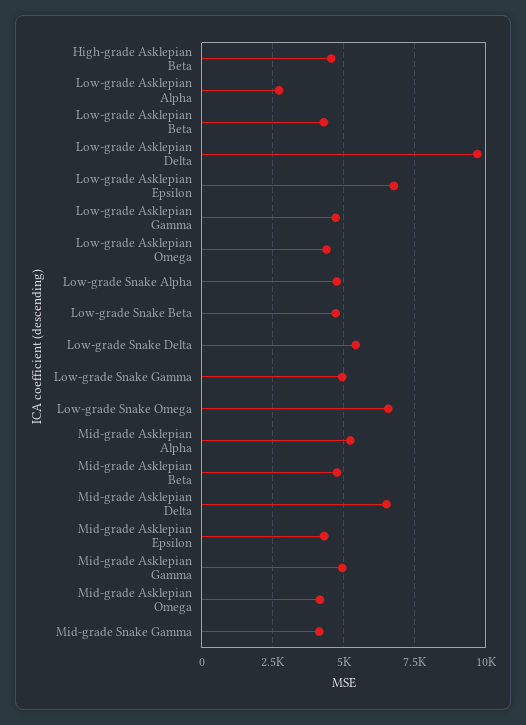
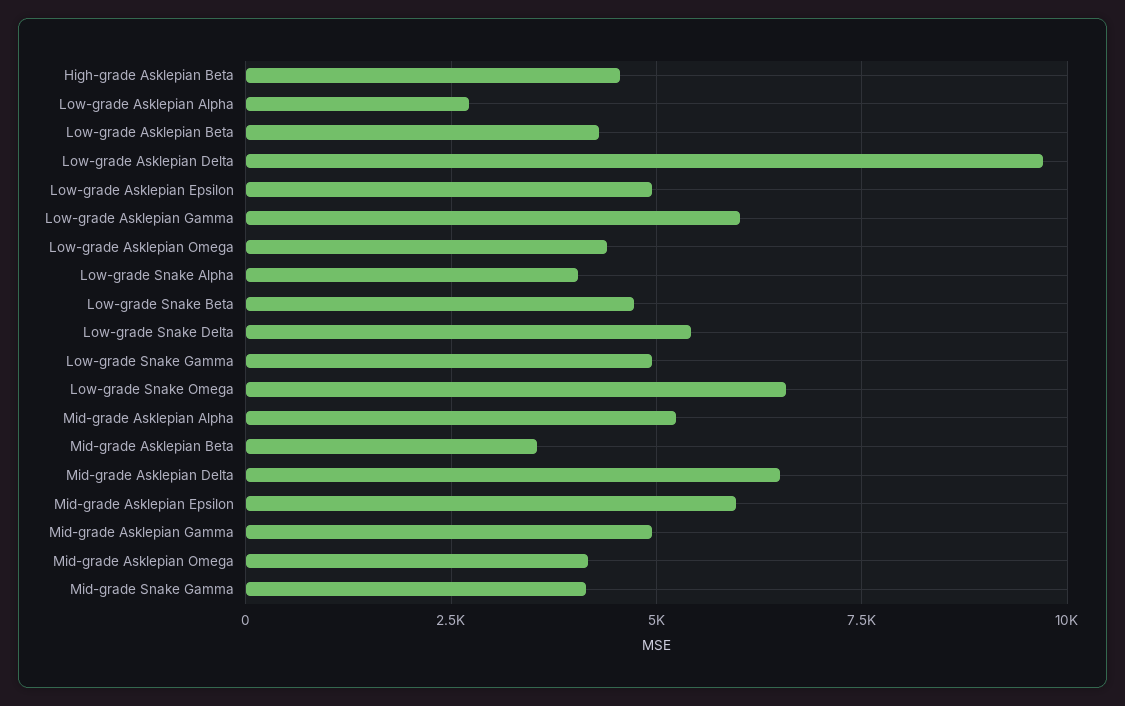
Low-grade Asklepian Epsilon: 6750 -> 5000
Low-grade Asklepian Gamma: 4750 -> 6000
Low-grade Snake Alpha: 4750 -> 4000
Mid-grade Asklepian Beta: 4750 -> 3500
Mid-grade Asklepian Epsilon: 4250 -> 6000

